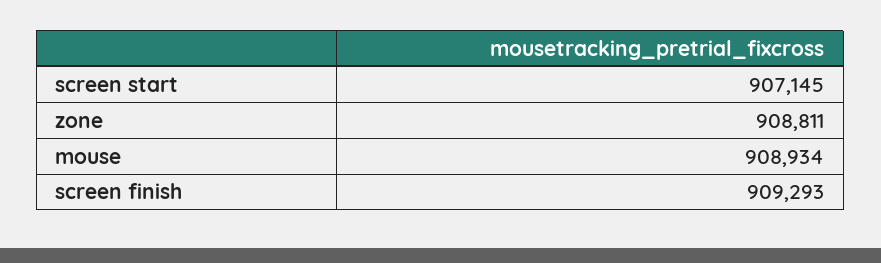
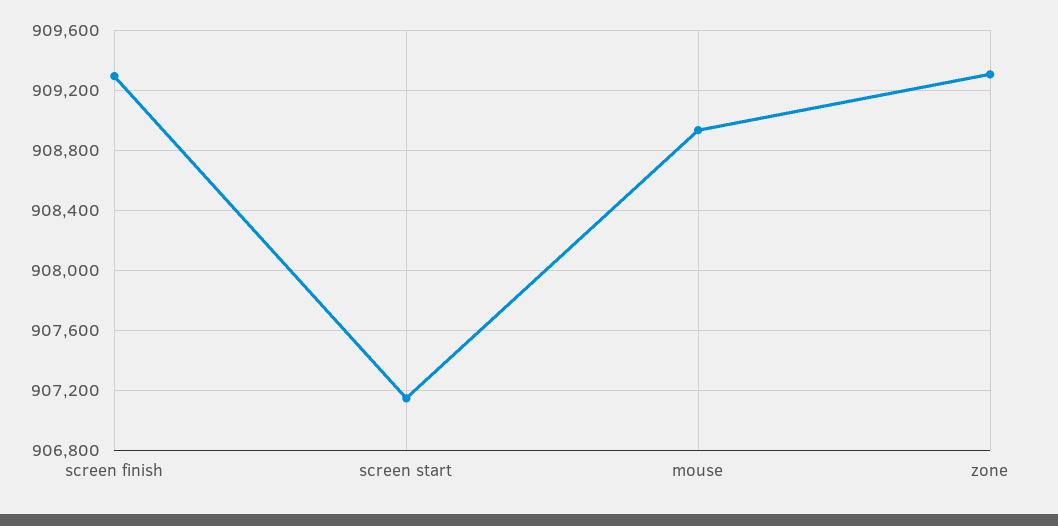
zone: 908811 -> 909300

